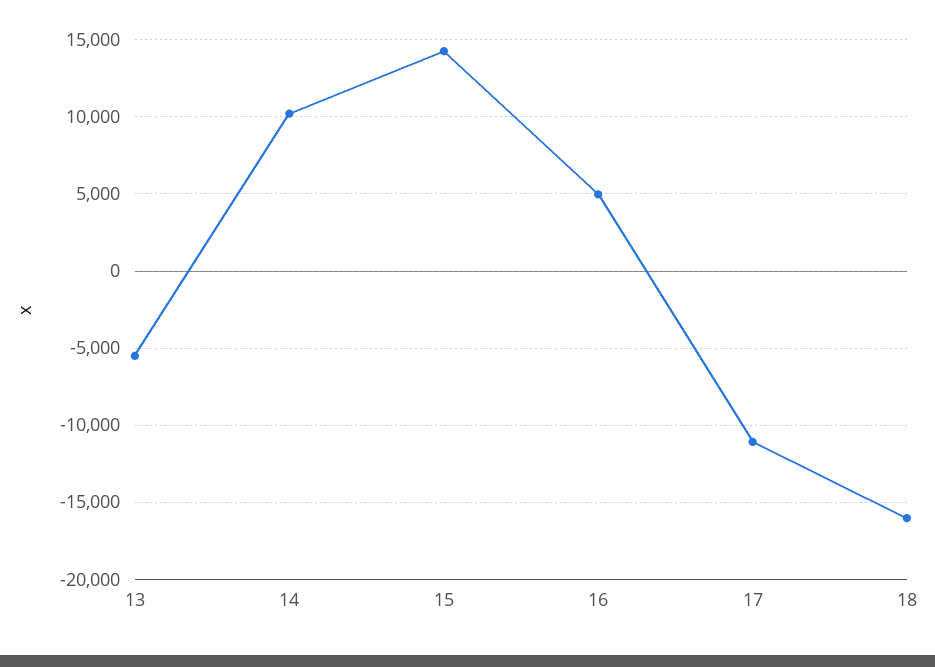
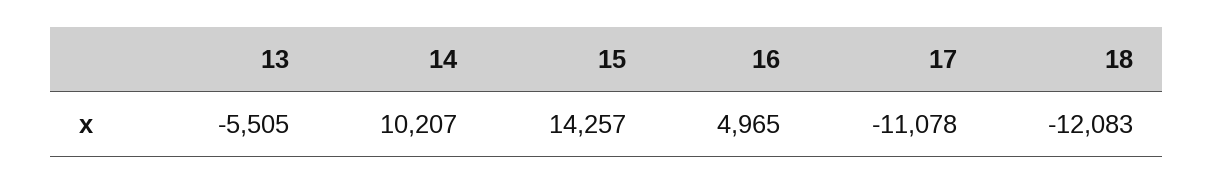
18: -16000 -> -12083

